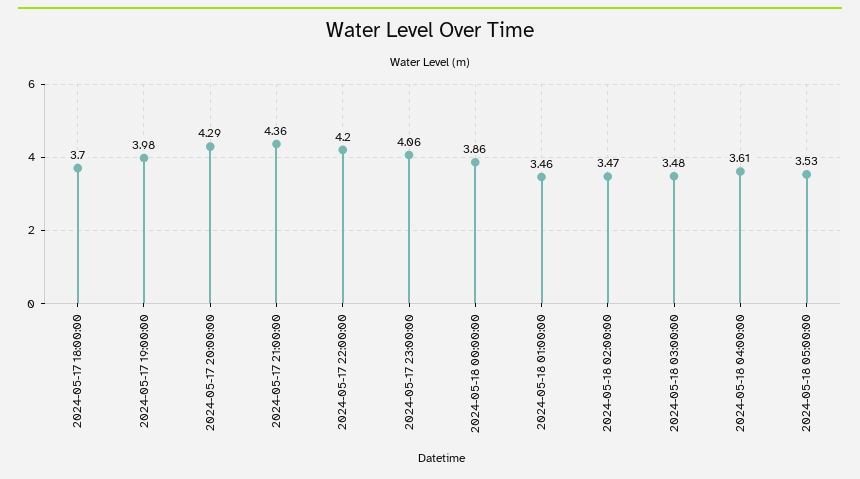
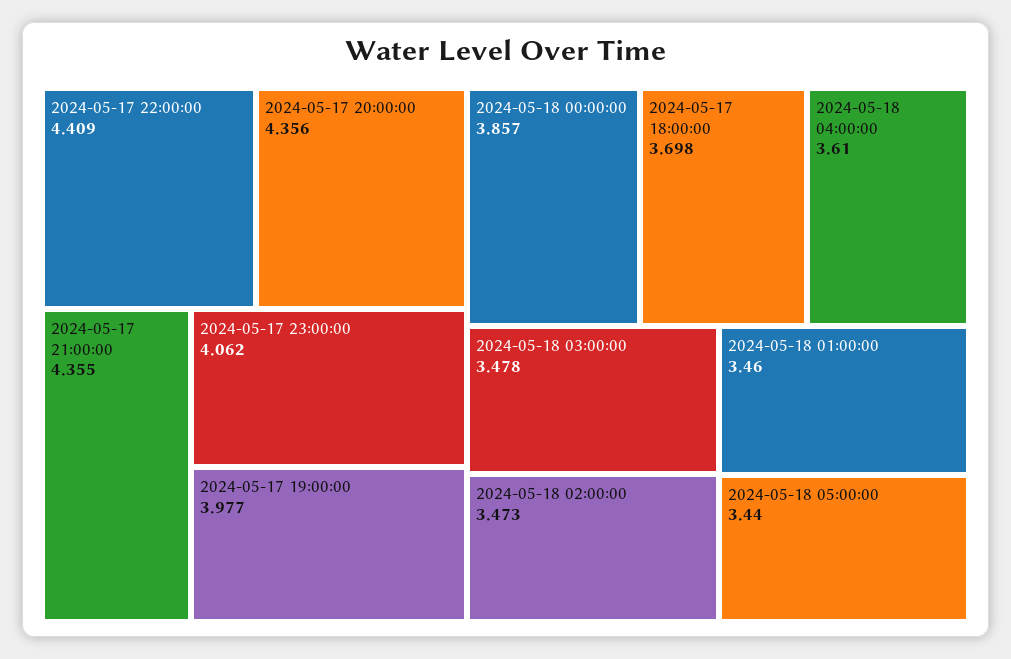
2024-05-17 20:00:00: 4.29 -> 4.356
2024-05-17 22:00:00: 4.2 -> 4.409
2024-05-18 05:00:00: 3.53 -> 3.44

